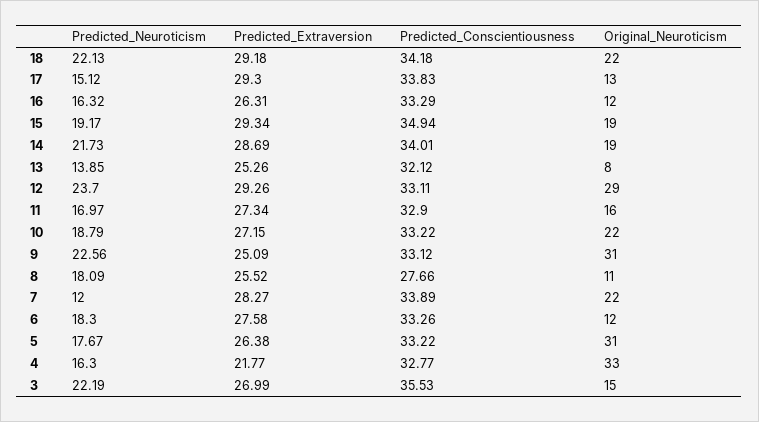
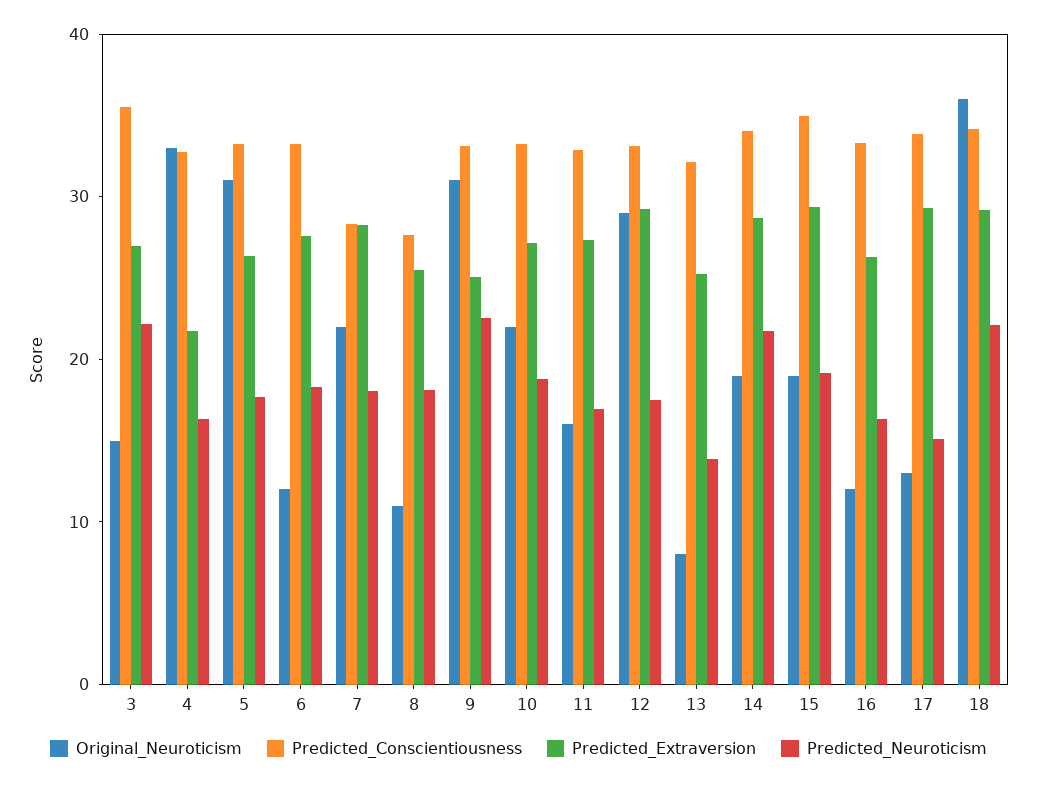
Original_Neuroticism, 18: 22 -> 36
Predicted_Neuroticism, 12: 23.7 -> 18
Predicted_Neuroticism, 7: 12 -> 18
Predicted_Conscientiousness, 7: 33.89 -> 28

